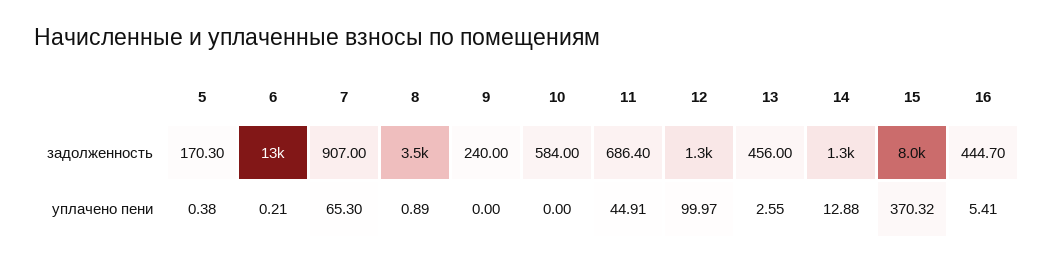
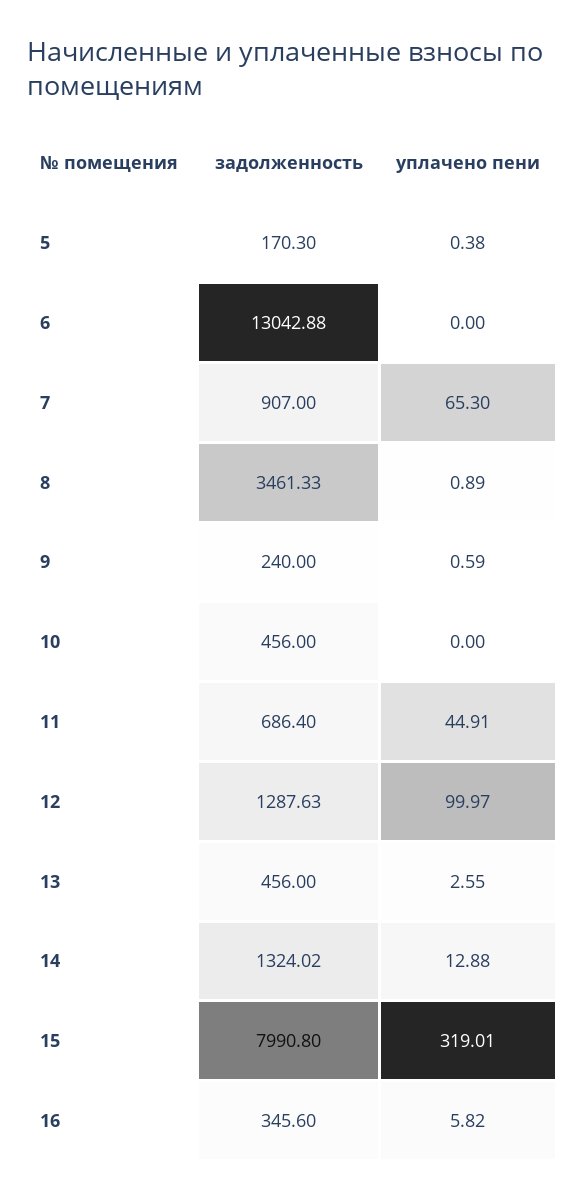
10, задолженность: 584 -> 456
16, задолженность: 444.7 -> 345.6
6, уплачено пени: 0.21 -> 0
9, уплачено пени: 0 -> 0.59
15, уплачено пени: 370.32 -> 319.01
16, уплачено пени: 5.41 -> 5.82

